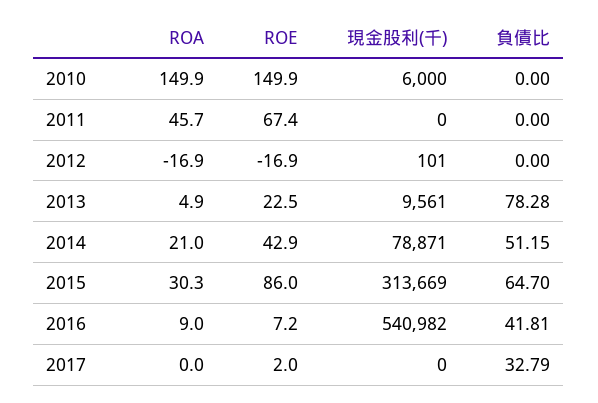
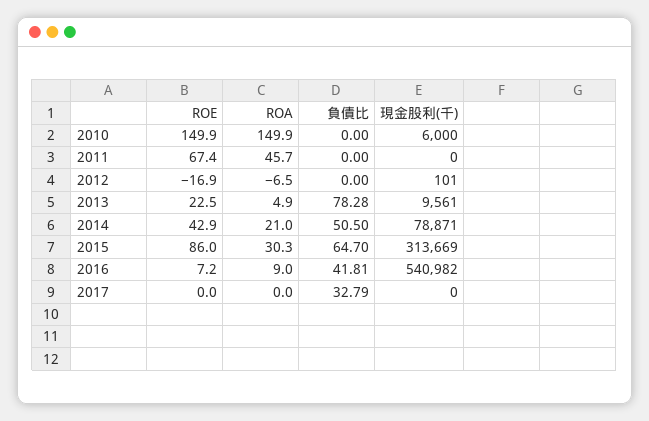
ROA, 2012: -16.9 -> -6.5
負債比, 2014: 51.15 -> 50.5
ROE, 2017: 2 -> 0

